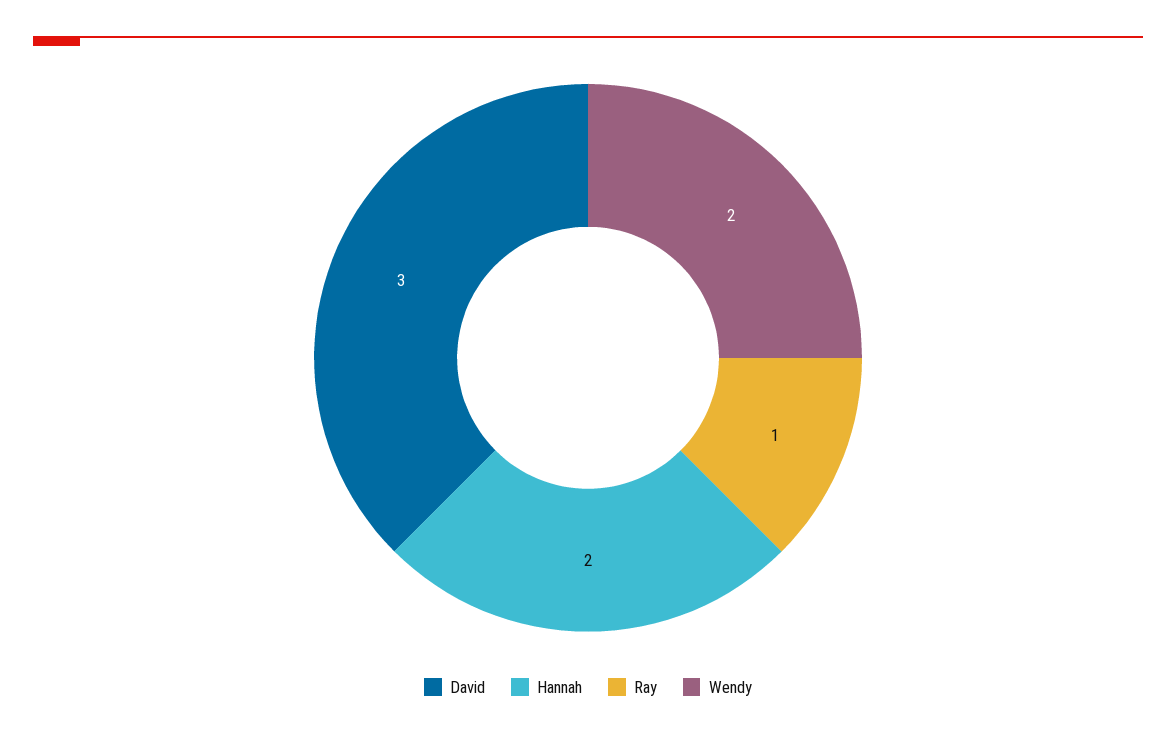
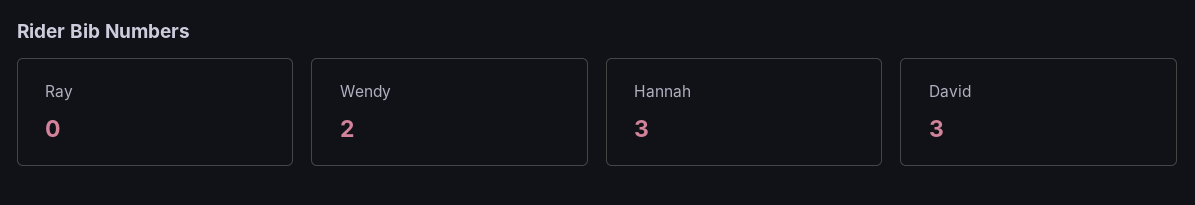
Hannah: 2 -> 3
Ray: 1 -> 0

